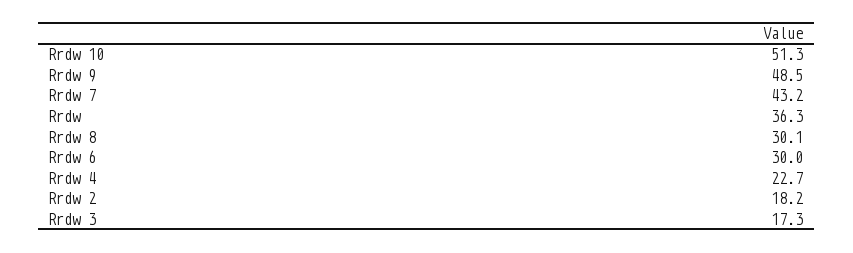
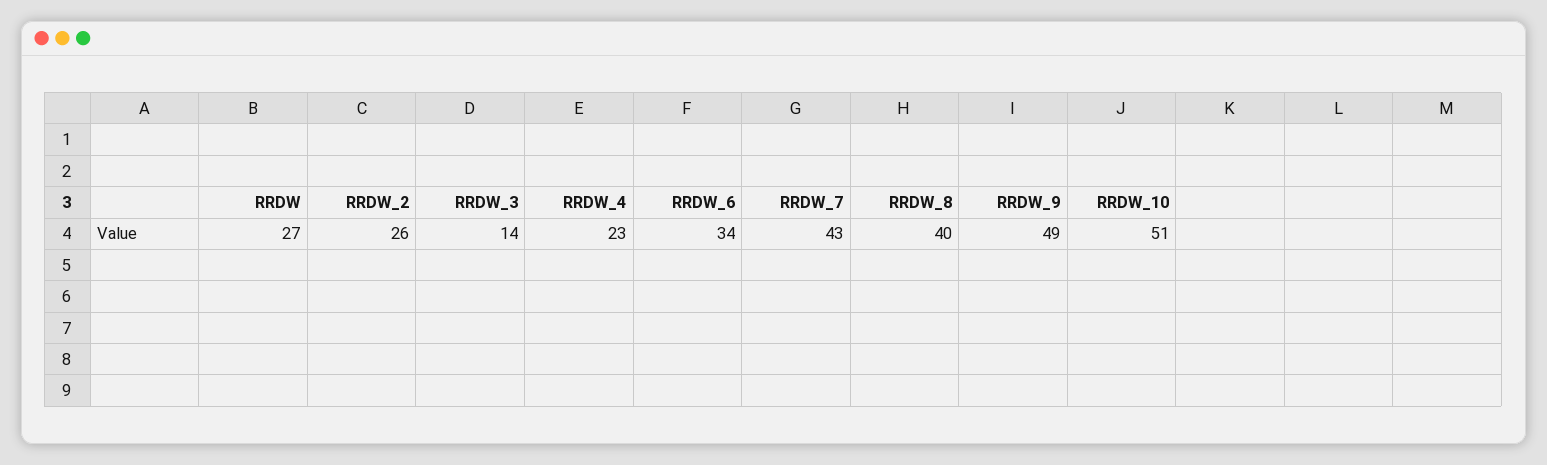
Rrdw: 36.3 -> 27
Rrdw 8: 30.1 -> 40
Rrdw 6: 30 -> 34
Rrdw 2: 18.2 -> 26
Rrdw 3: 17.3 -> 14

